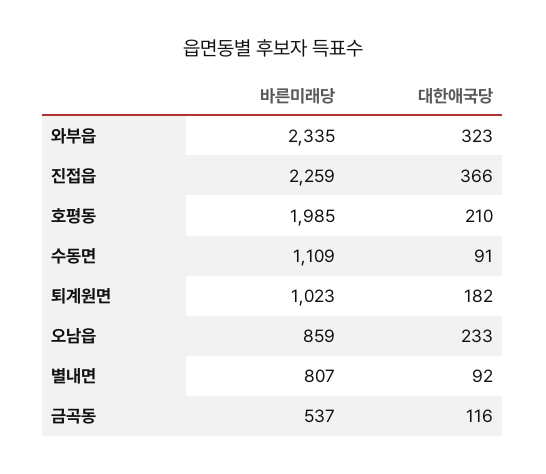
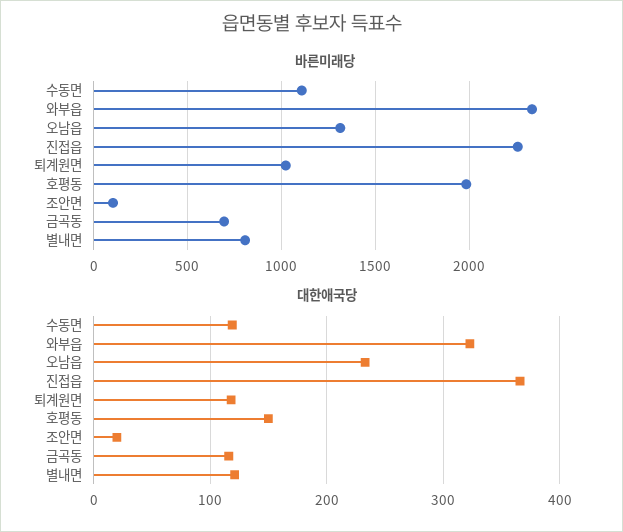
대한애국당, 호평동: 210 -> 150
대한애국당, 수동면: 91 -> 120
대한애국당, 퇴계원면: 182 -> 120
바른미래당, 오남읍: 859 -> 1300
대한애국당, 별내면: 92 -> 120
바른미래당, 금곡동: 537 -> 700
바른미래당, 조안면: none -> 100
대한애국당, 조안면: none -> 20

